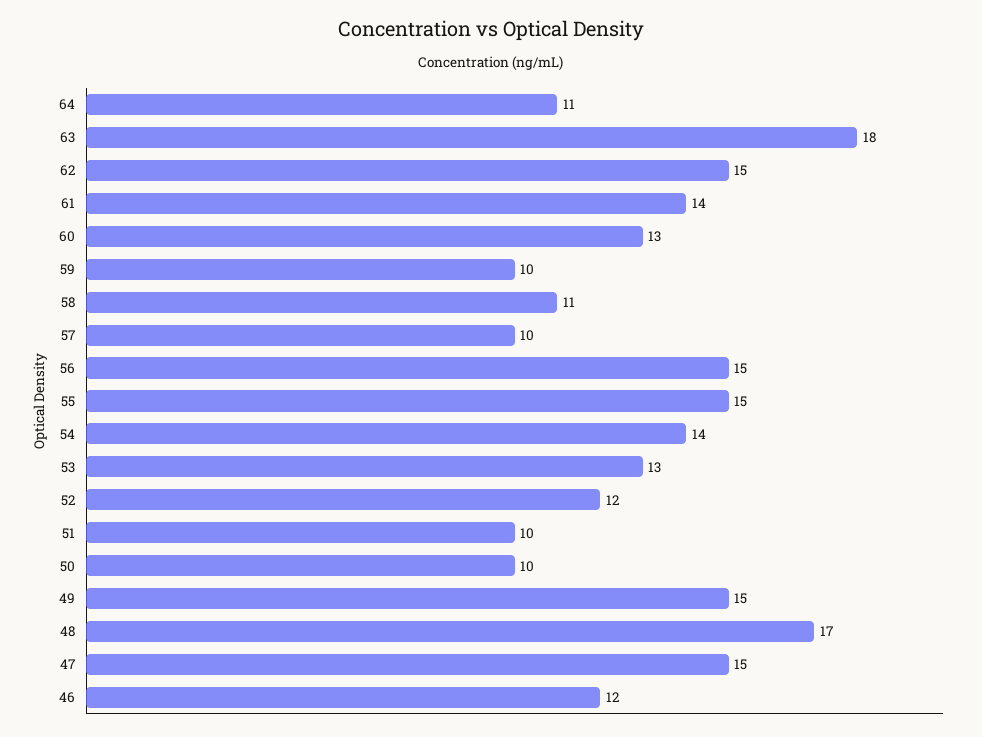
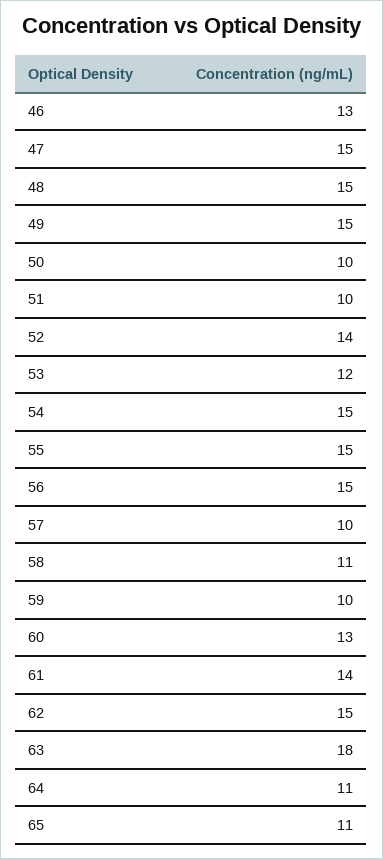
54: 14 -> 15
53: 13 -> 12
52: 12 -> 14
48: 17 -> 15
46: 12 -> 13
65: none -> 11

